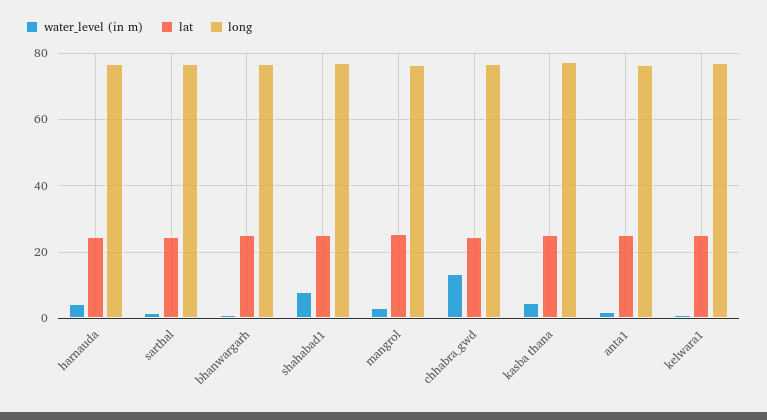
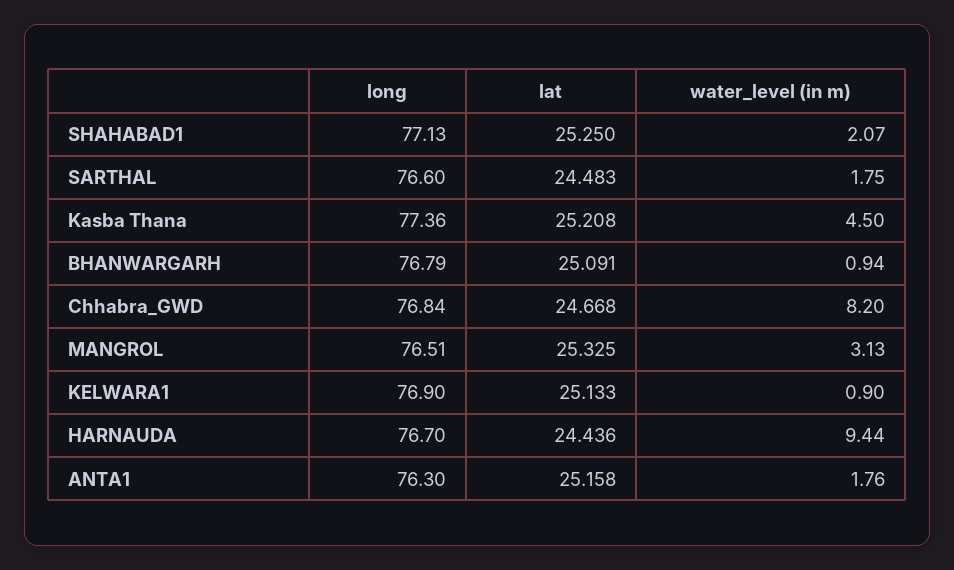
water_level (in m), harnauda: 4 -> 9.44
water_level (in m), shahabad1: 8 -> 2.07
water_level (in m), chhabra_gwd: 14 -> 8.2

